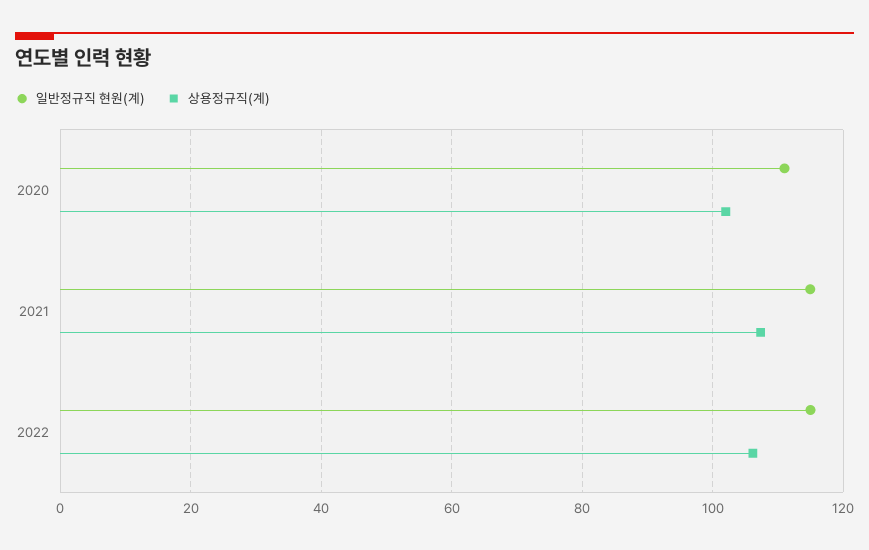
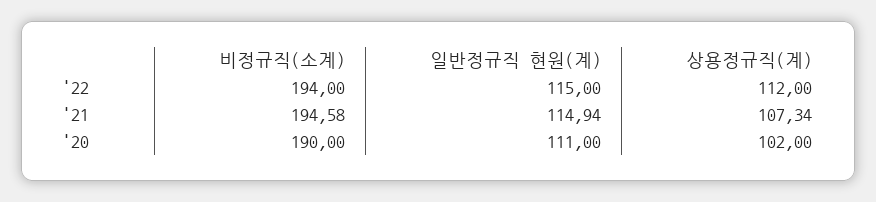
상용정규직(계), 2022: 106 -> 112
비정규직(소계), 2022: none -> 194
비정규직(소계), 2021: none -> 194.58
비정규직(소계), 2020: none -> 190

